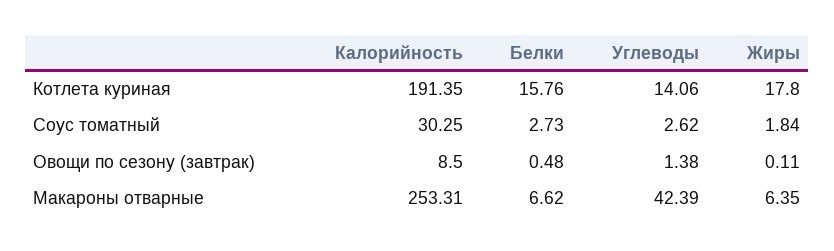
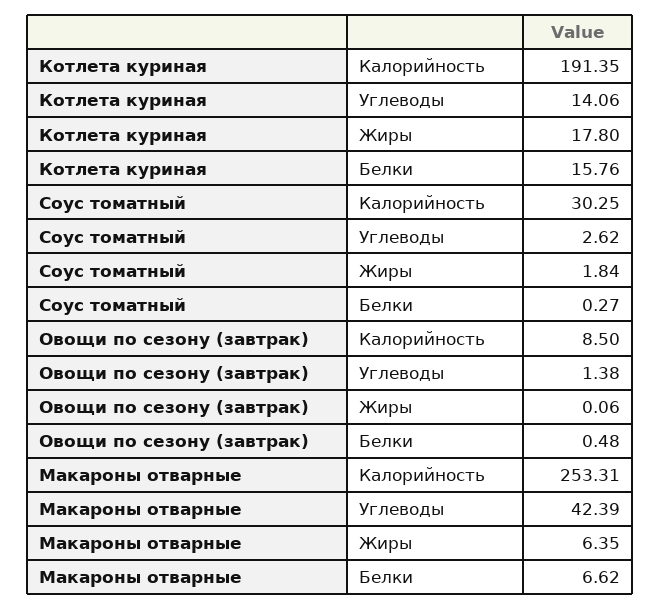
Белки, Соус томатный: 2.73 -> 0.27
Жиры, Овощи по сезону (завтрак): 0.11 -> 0.06

